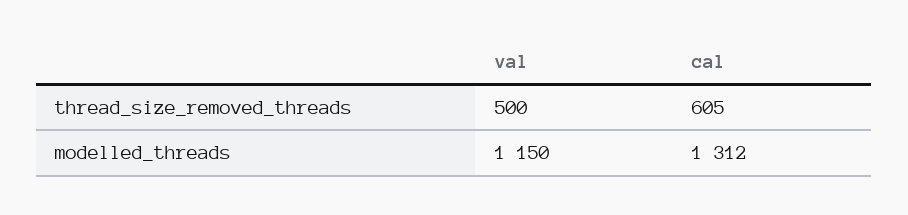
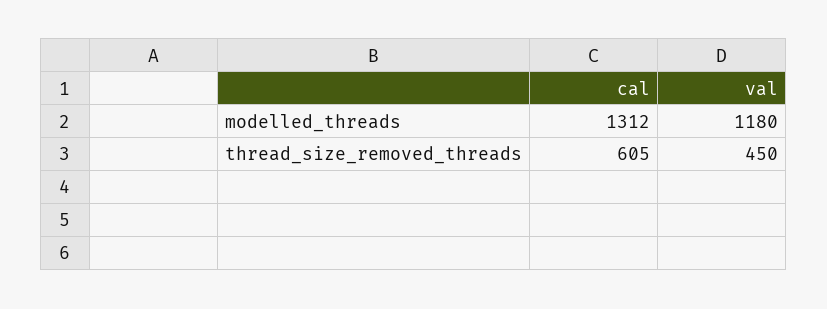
val, thread_size_removed_threads: 500 -> 450
val, modelled_threads: 1150 -> 1180

